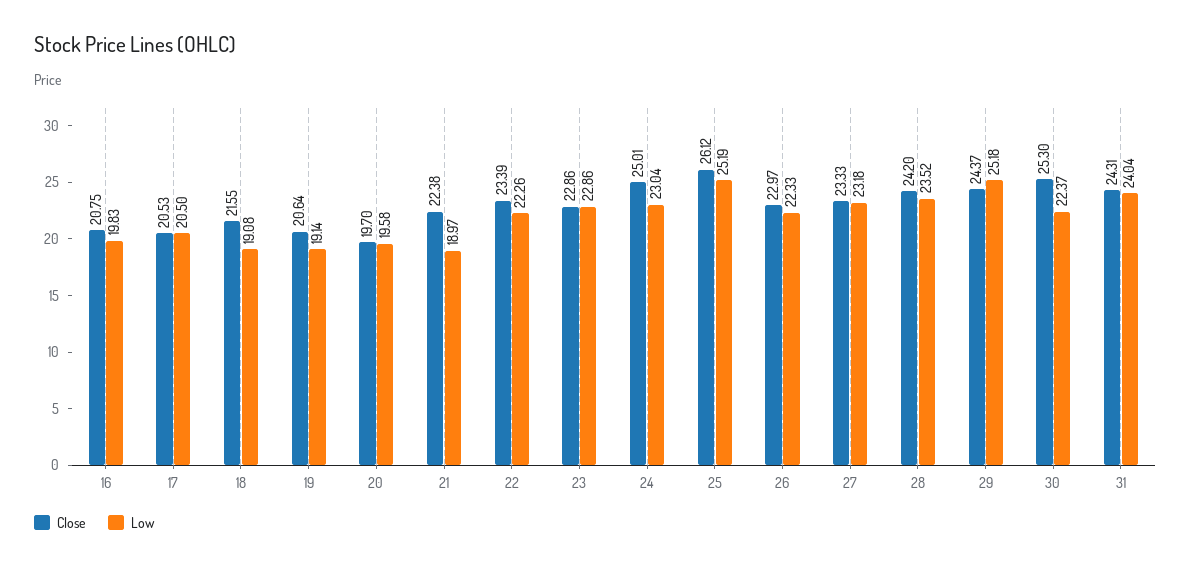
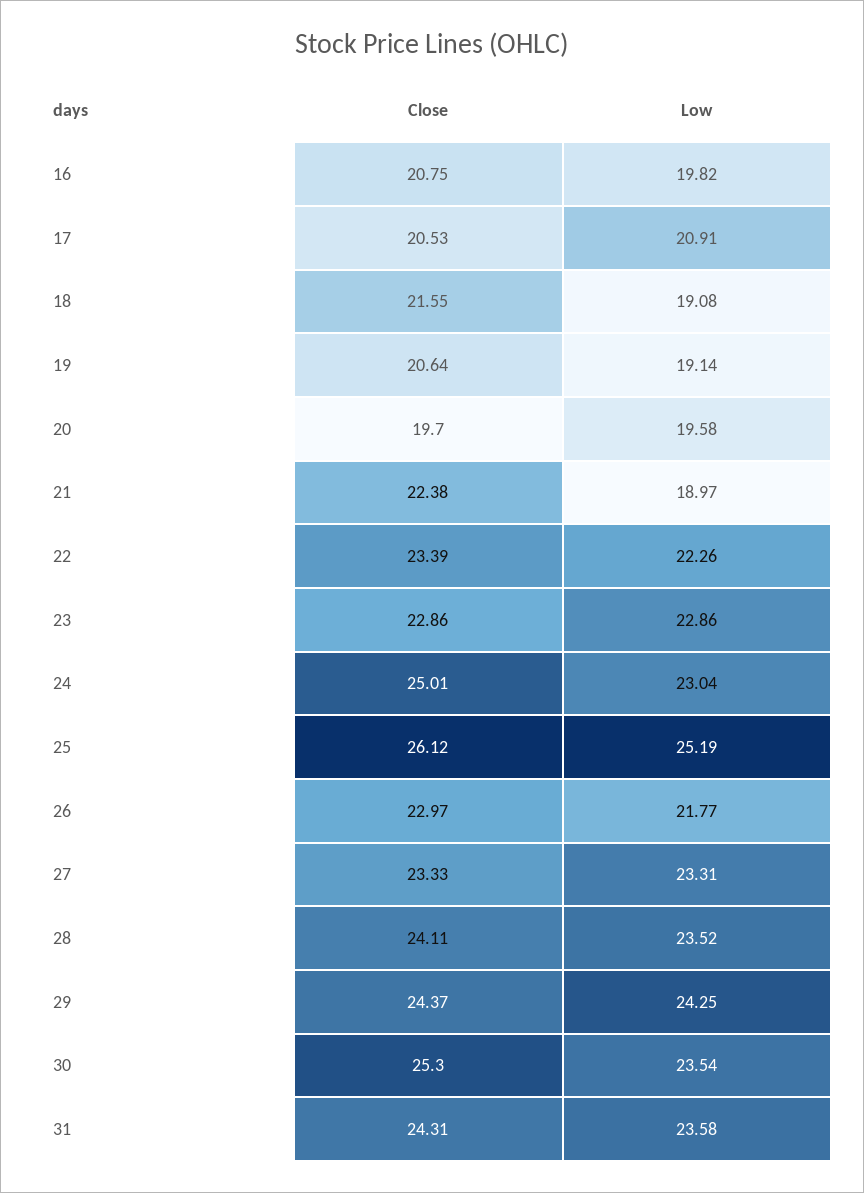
Low, 16: 19.83 -> 19.82
Low, 17: 20.5 -> 20.91
Low, 26: 22.33 -> 21.77
Low, 27: 23.18 -> 23.31
Close, 28: 24.2 -> 24.11
Low, 29: 25.18 -> 24.25
Low, 30: 22.37 -> 23.54
Low, 31: 24.04 -> 23.58

